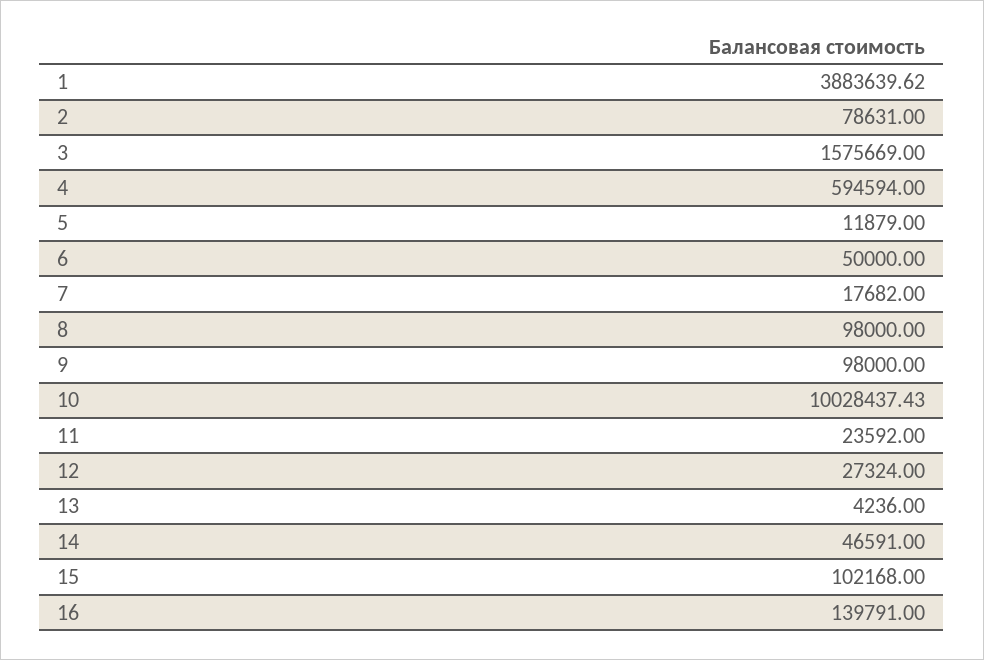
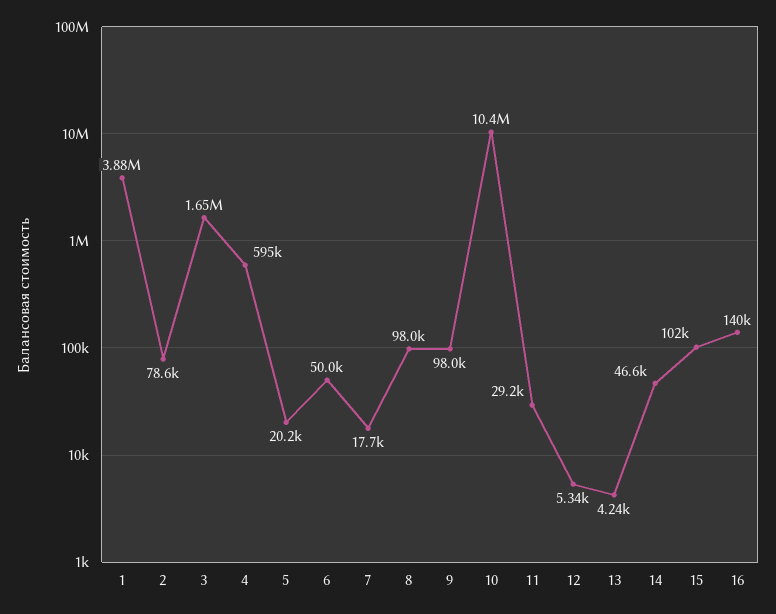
3: 1575669 -> 1650000
5: 11879 -> 20200
10: 10028437.43 -> 10400000
11: 23592 -> 29200
12: 27324 -> 5340

